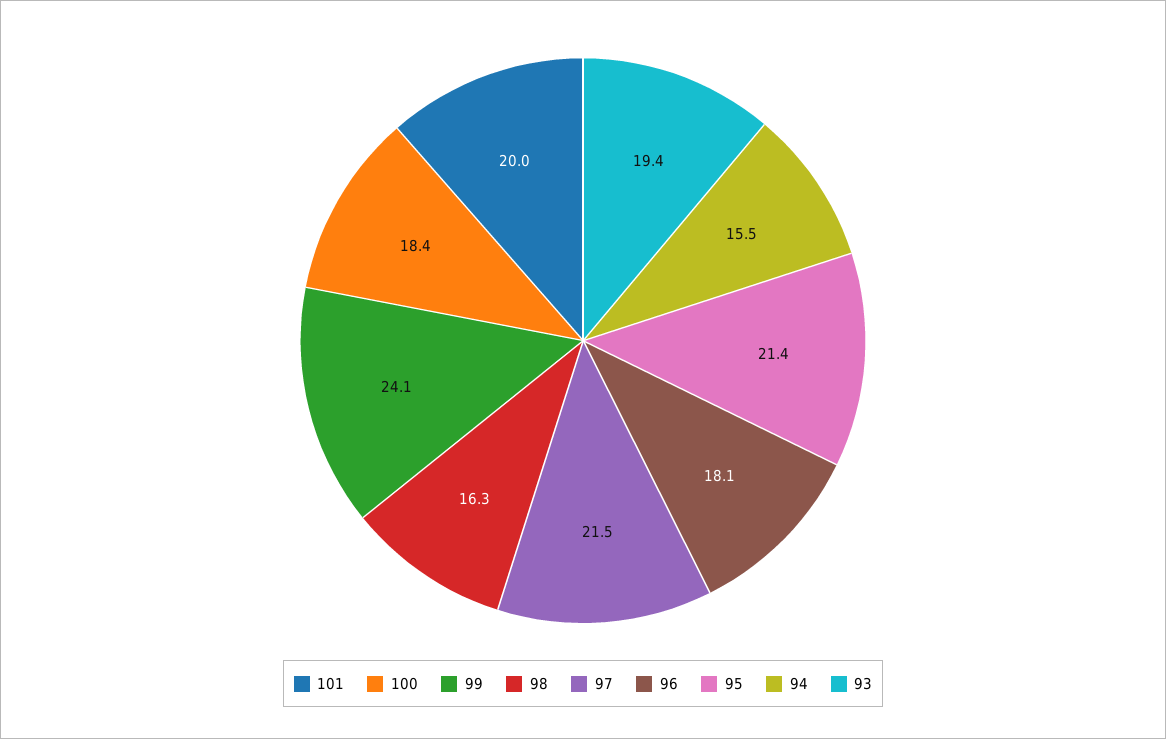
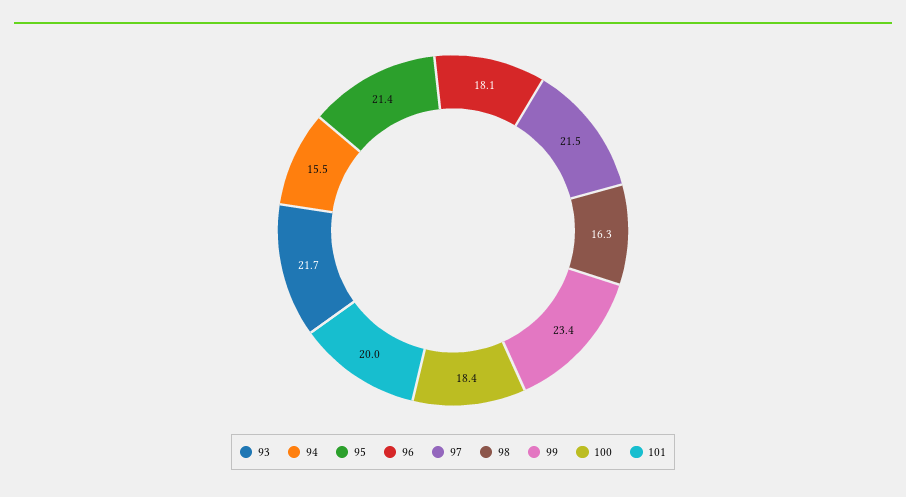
99: 24.1 -> 23.4
93: 19.4 -> 21.7

